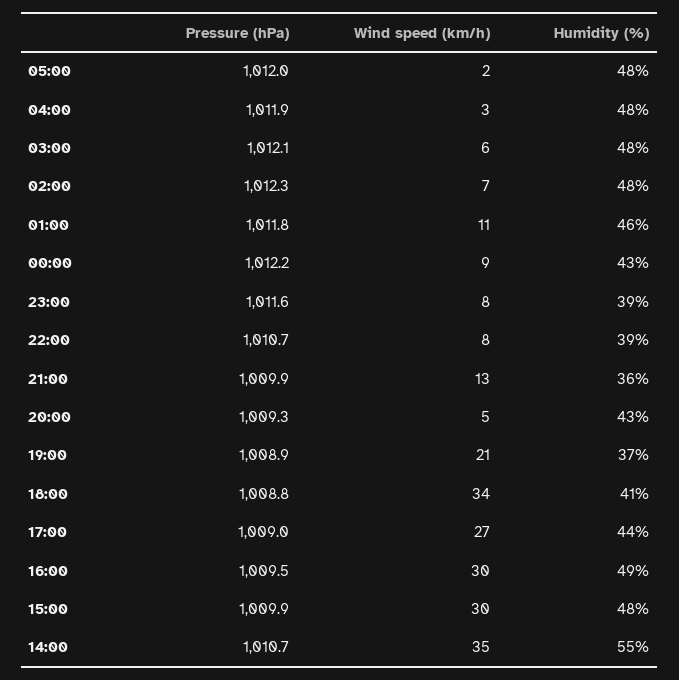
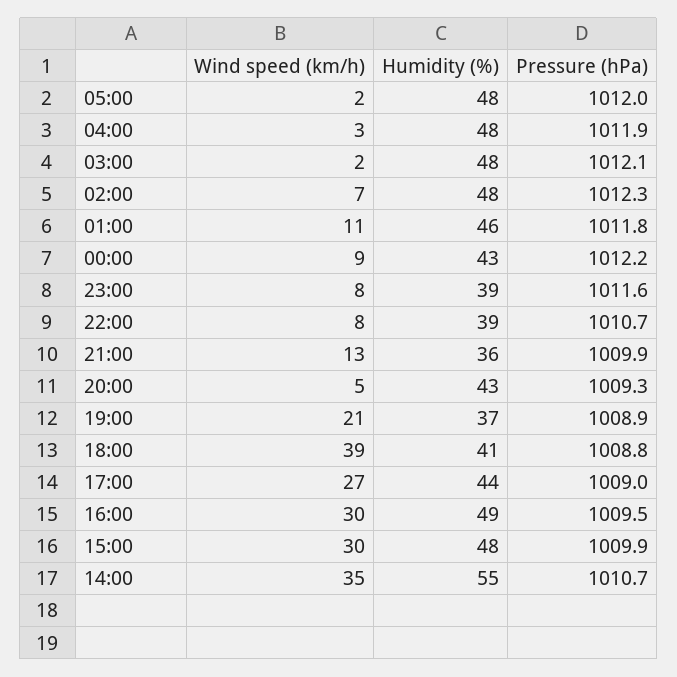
Wind speed (km/h), 03:00: 6 -> 2
Wind speed (km/h), 18:00: 34 -> 39

